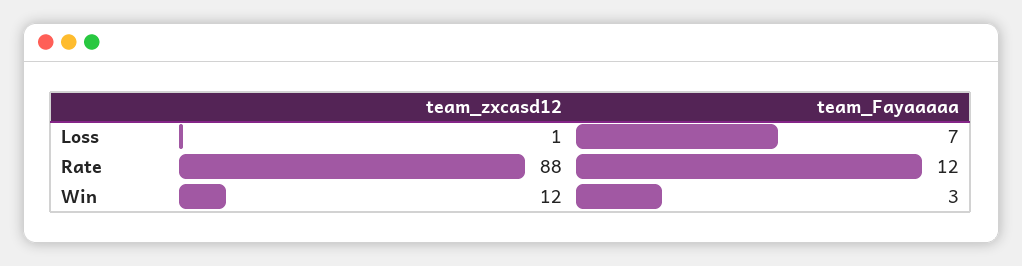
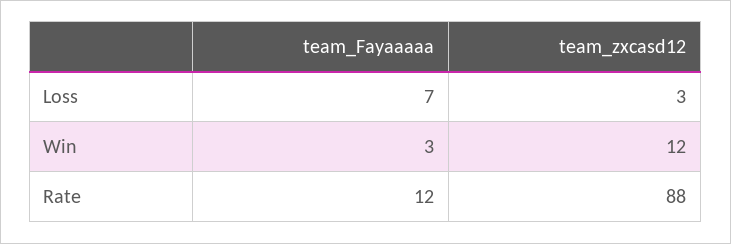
team_zxcasd12, Loss: 1 -> 3

